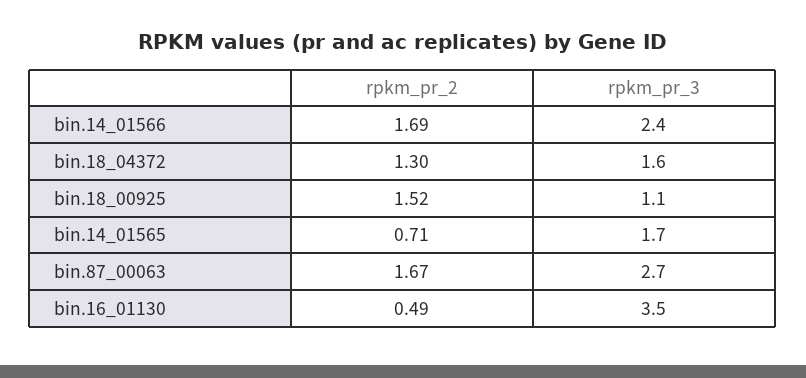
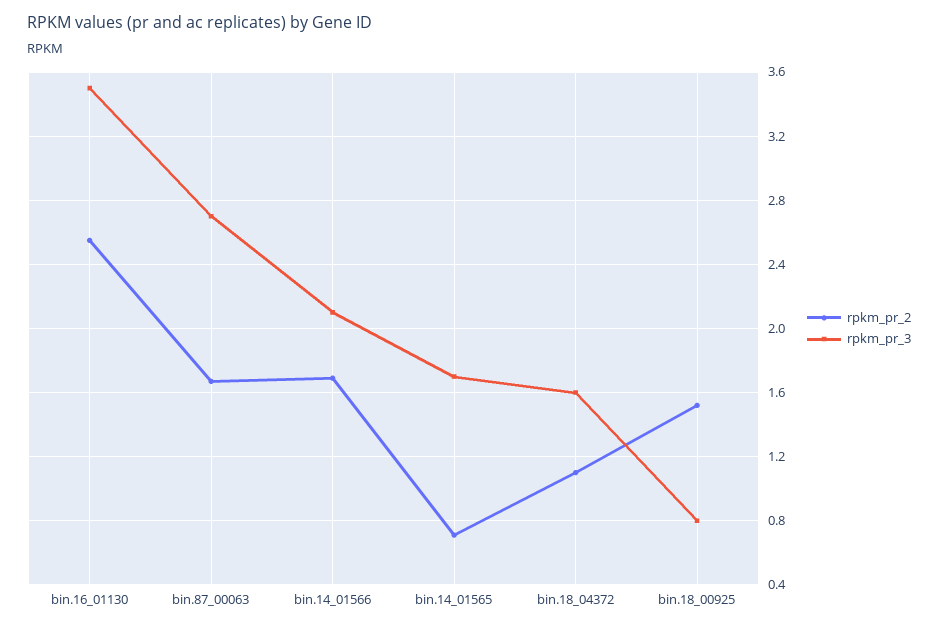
rpkm_pr_3, bin.14_01566: 2.4 -> 2.1
rpkm_pr_2, bin.18_04372: 1.3 -> 1.1
rpkm_pr_3, bin.18_00925: 1.1 -> 0.8
rpkm_pr_2, bin.16_01130: 0.49 -> 2.55

